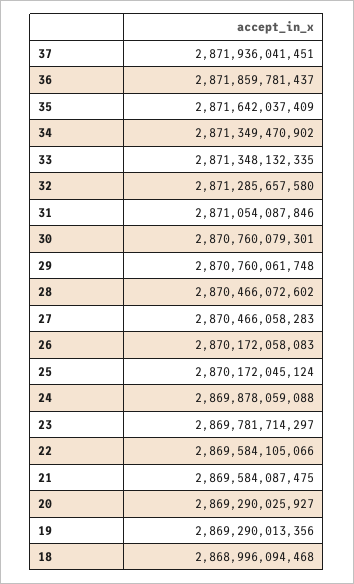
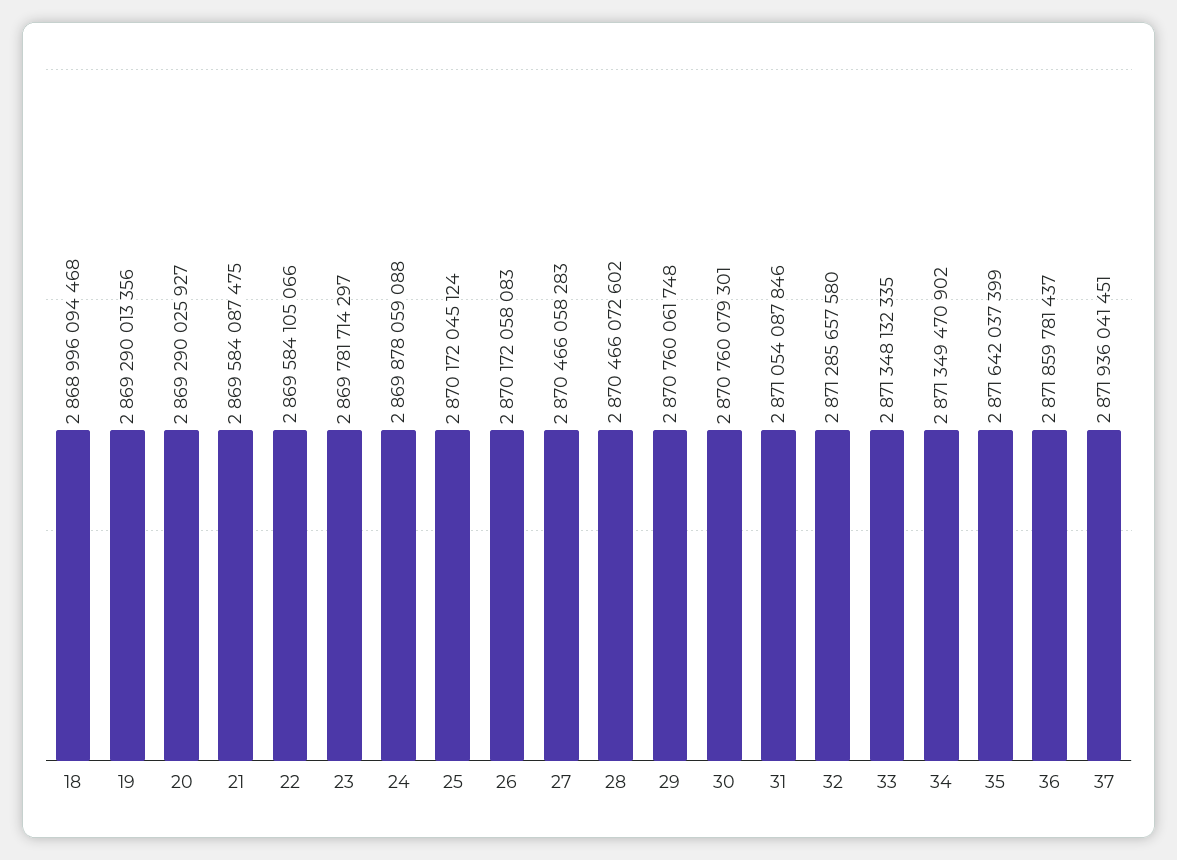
35: 2871642037409 -> 2871642037399

